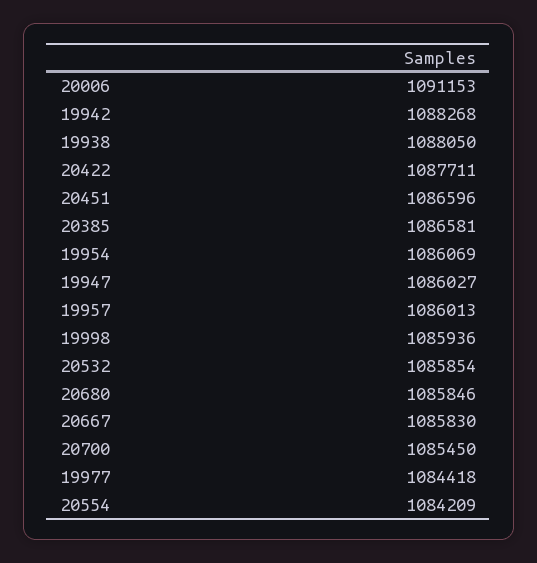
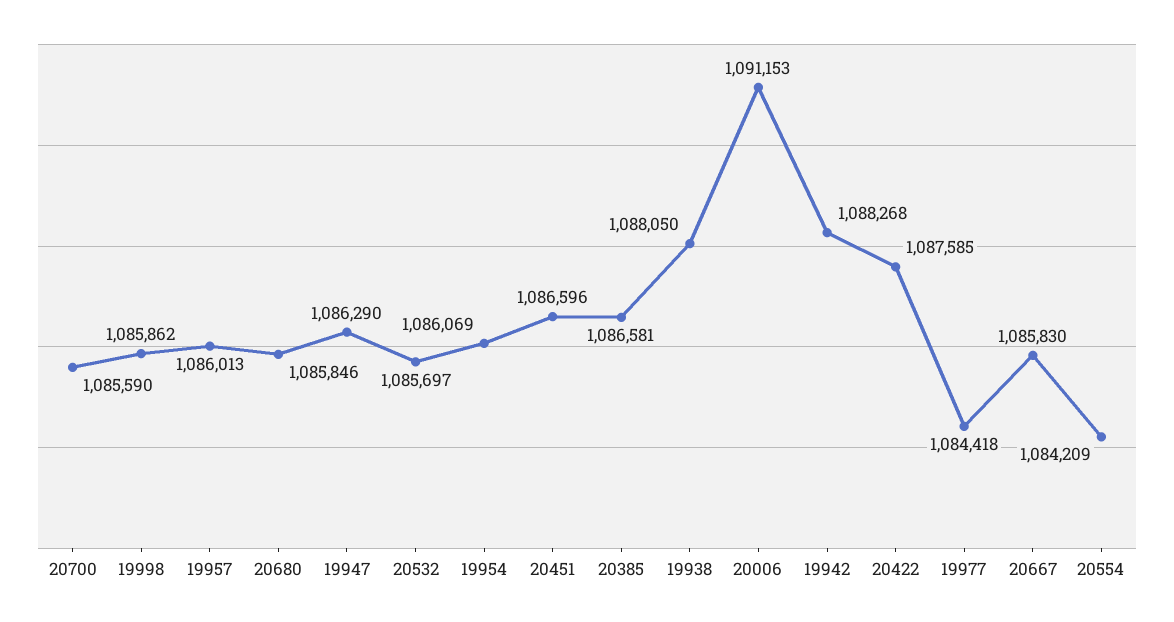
20422: 1087711 -> 1087585
19947: 1086027 -> 1086290
19998: 1085936 -> 1085862
20532: 1085854 -> 1085697
20700: 1085450 -> 1085590

